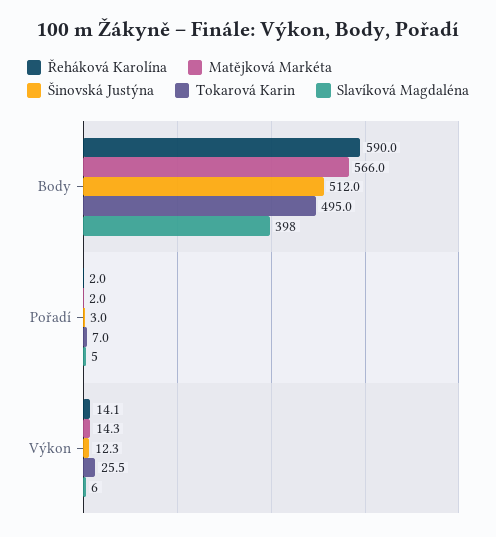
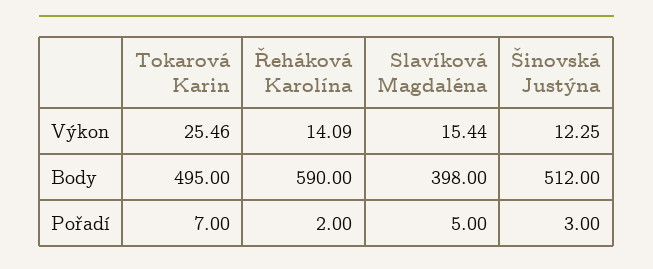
Matějková Markéta, Body: 566 -> none
Matějková Markéta, Pořadí: 2 -> none
Matějková Markéta, Výkon: 14.3 -> none
Slavíková Magdaléna, Výkon: 6 -> 15.44

